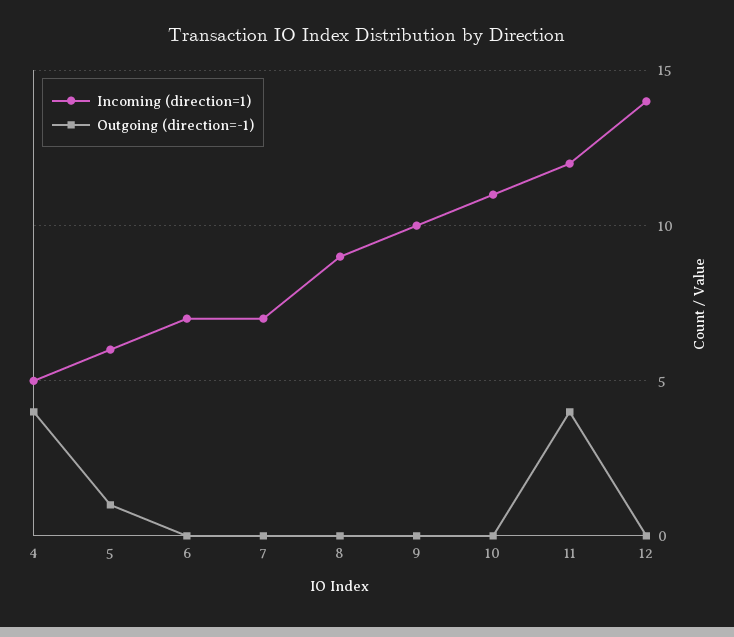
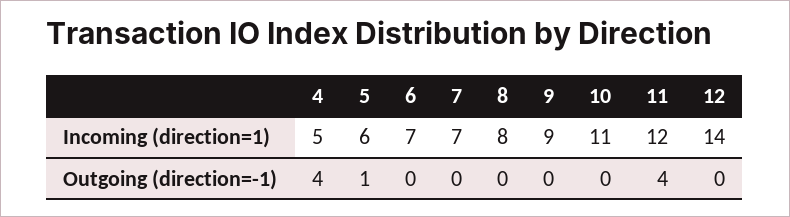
Incoming (direction=1), 8: 9 -> 8
Incoming (direction=1), 9: 10 -> 9

